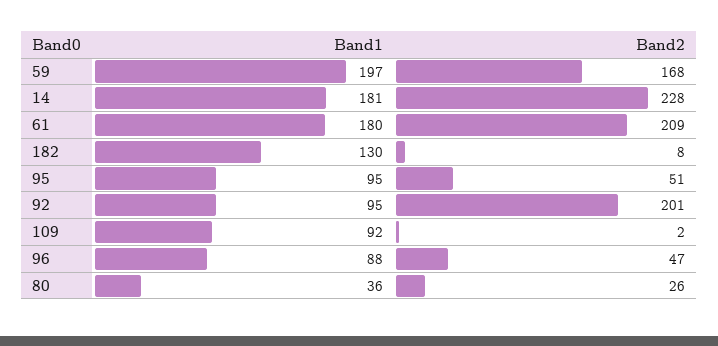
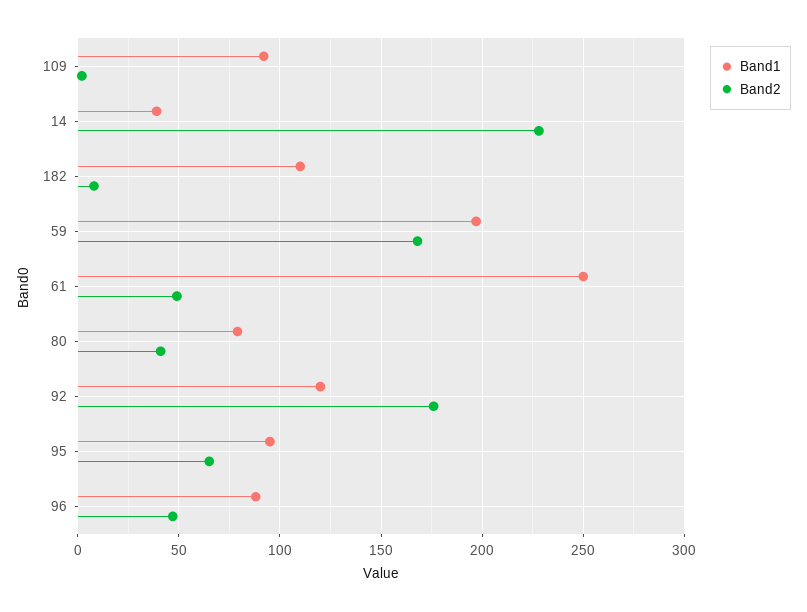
Band1, 14: 181 -> 40
Band1, 61: 180 -> 250
Band2, 61: 209 -> 50
Band1, 182: 130 -> 110
Band2, 95: 51 -> 65
Band1, 92: 95 -> 120
Band2, 92: 201 -> 175
Band1, 80: 36 -> 80
Band2, 80: 26 -> 40

